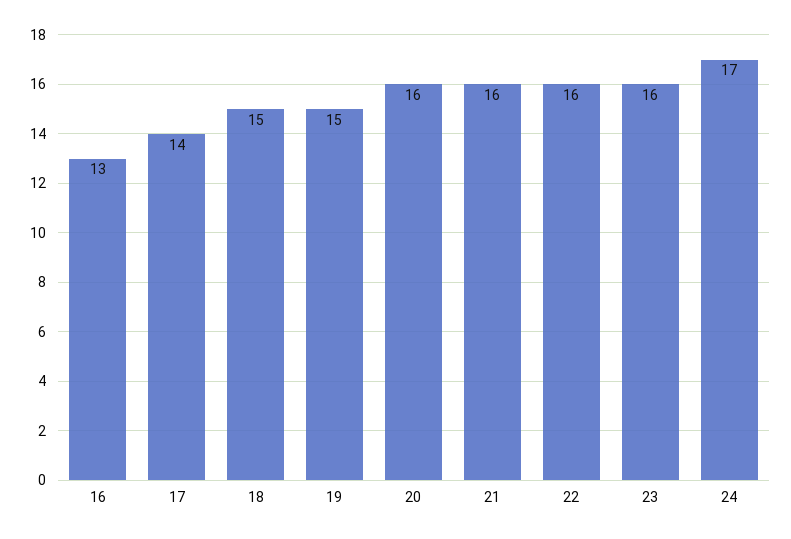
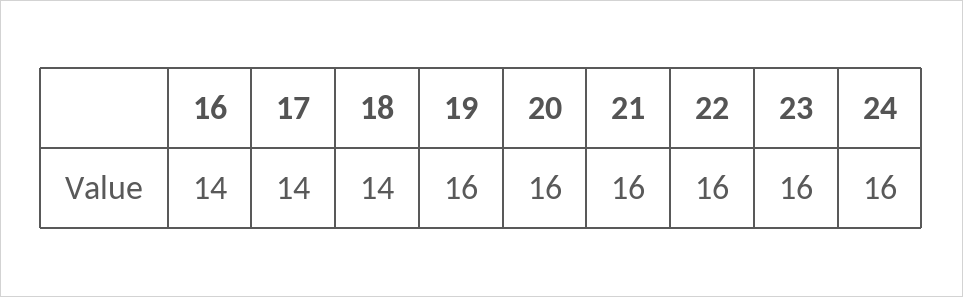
16: 13 -> 14
18: 15 -> 14
19: 15 -> 16
24: 17 -> 16

